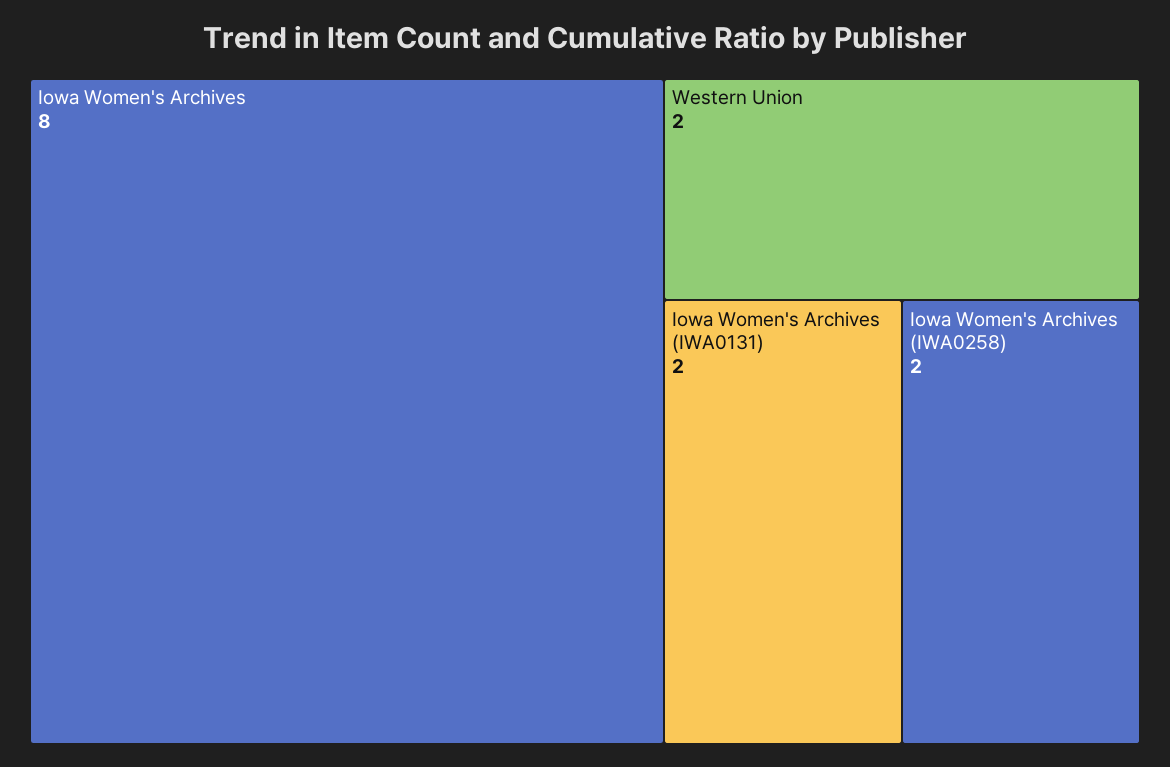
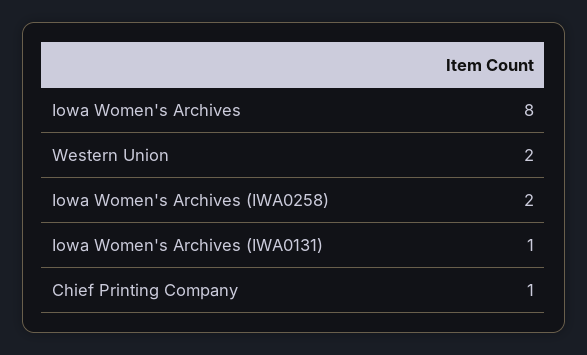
Iowa Women's Archives (IWA0131): 2 -> 1
Chief Printing Company: none -> 1

